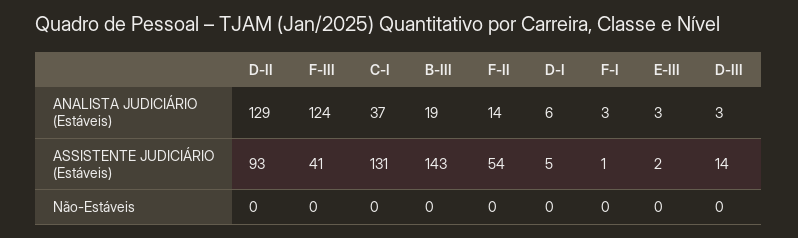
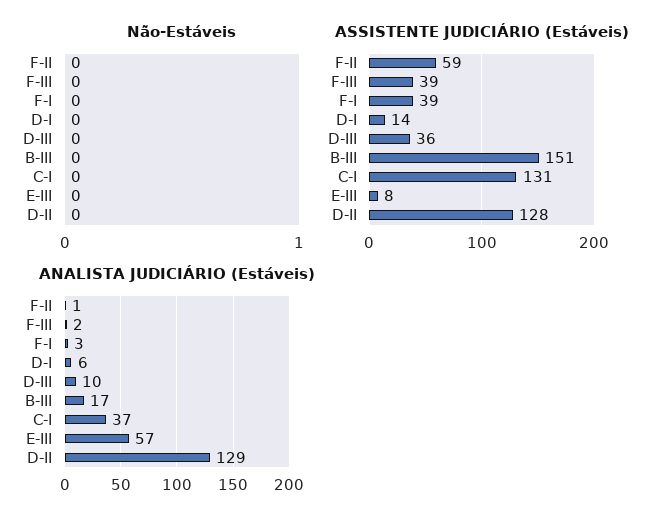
ANALISTA JUDICIÁRIO (Estáveis), F-III: 124 -> 2
ANALISTA JUDICIÁRIO (Estáveis), B-III: 19 -> 17
ANALISTA JUDICIÁRIO (Estáveis), F-II: 14 -> 1
ANALISTA JUDICIÁRIO (Estáveis), E-III: 3 -> 57
ANALISTA JUDICIÁRIO (Estáveis), D-III: 3 -> 10
ASSISTENTE JUDICIÁRIO (Estáveis), D-II: 93 -> 128
ASSISTENTE JUDICIÁRIO (Estáveis), F-III: 41 -> 39
ASSISTENTE JUDICIÁRIO (Estáveis), B-III: 143 -> 151
ASSISTENTE JUDICIÁRIO (Estáveis), F-II: 54 -> 59
ASSISTENTE JUDICIÁRIO (Estáveis), D-I: 5 -> 14
ASSISTENTE JUDICIÁRIO (Estáveis), F-I: 1 -> 39
ASSISTENTE JUDICIÁRIO (Estáveis), E-III: 2 -> 8
ASSISTENTE JUDICIÁRIO (Estáveis), D-III: 14 -> 36

